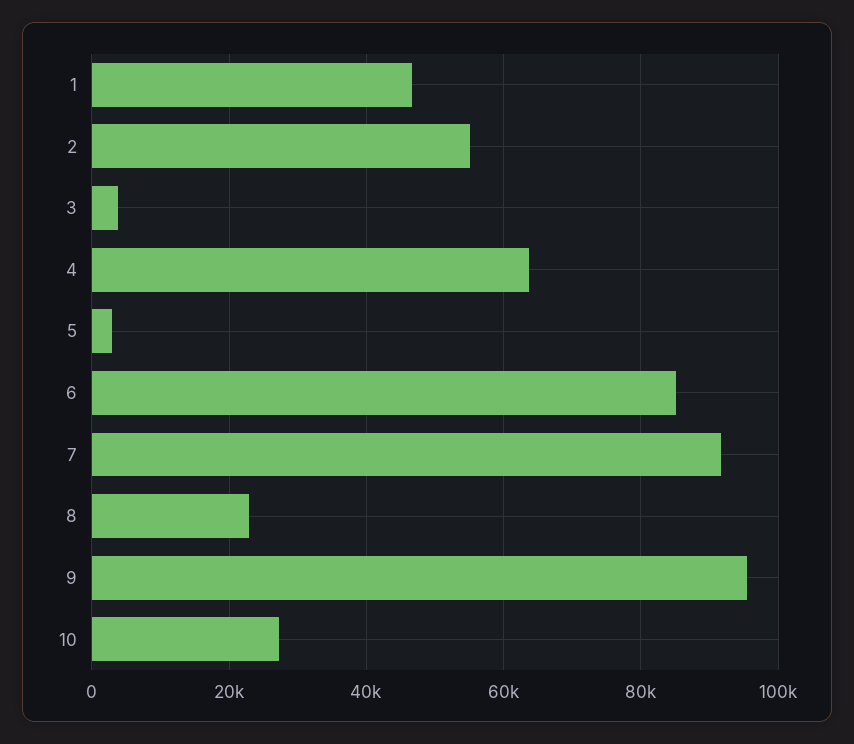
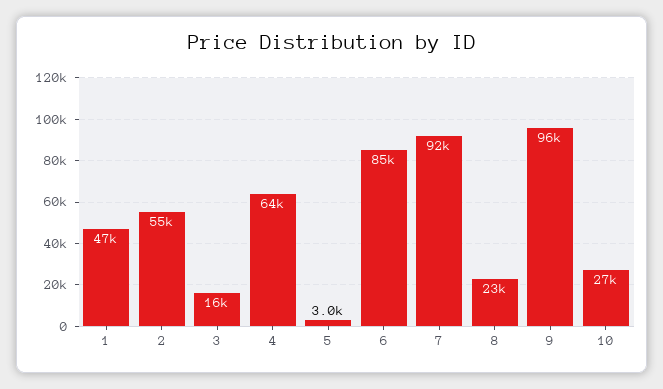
3: 4000 -> 16000

